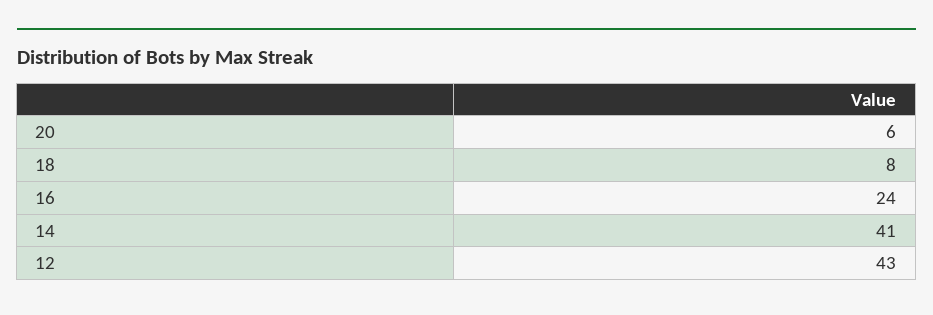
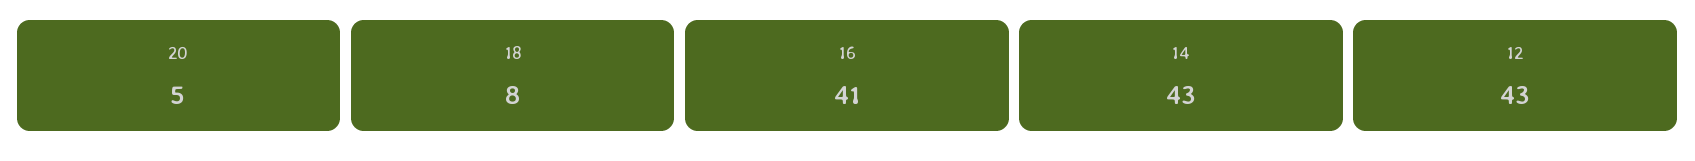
20: 6 -> 5
16: 24 -> 41
14: 41 -> 43

